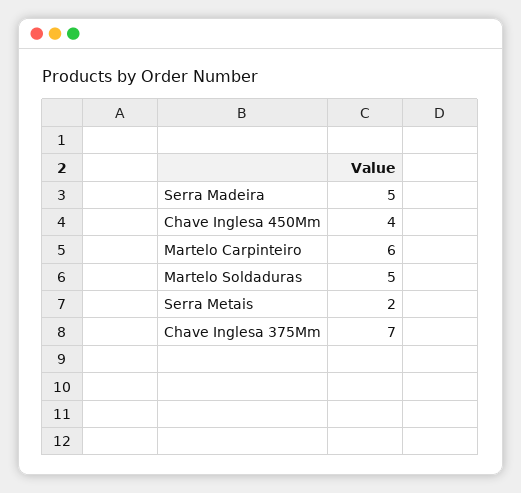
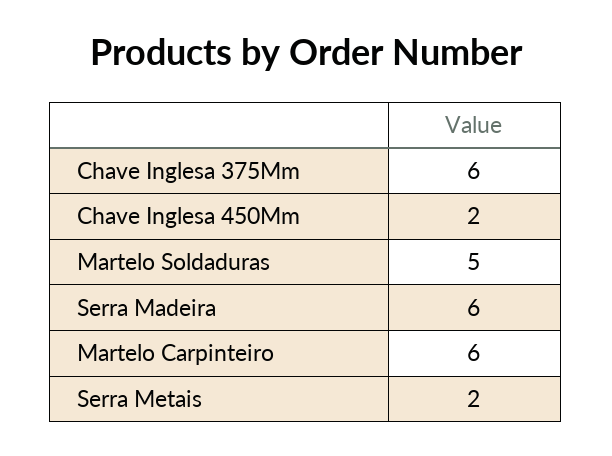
Serra Madeira: 5 -> 6
Chave Inglesa 450Mm: 4 -> 2
Chave Inglesa 375Mm: 7 -> 6

